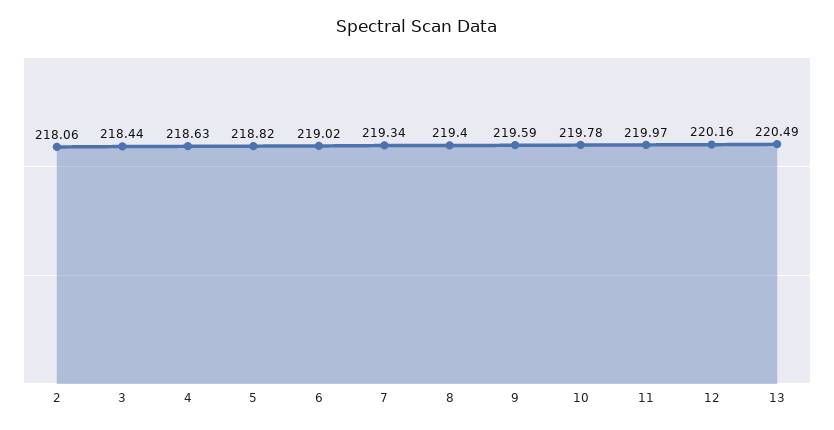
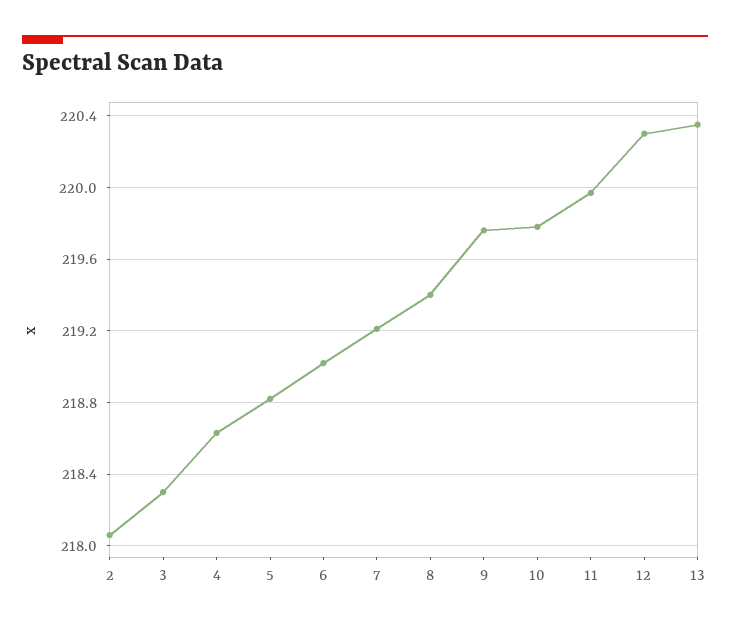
3: 218.44 -> 218.3
7: 219.34 -> 219.2
9: 219.59 -> 219.75
12: 220.16 -> 220.3
13: 220.49 -> 220.35

